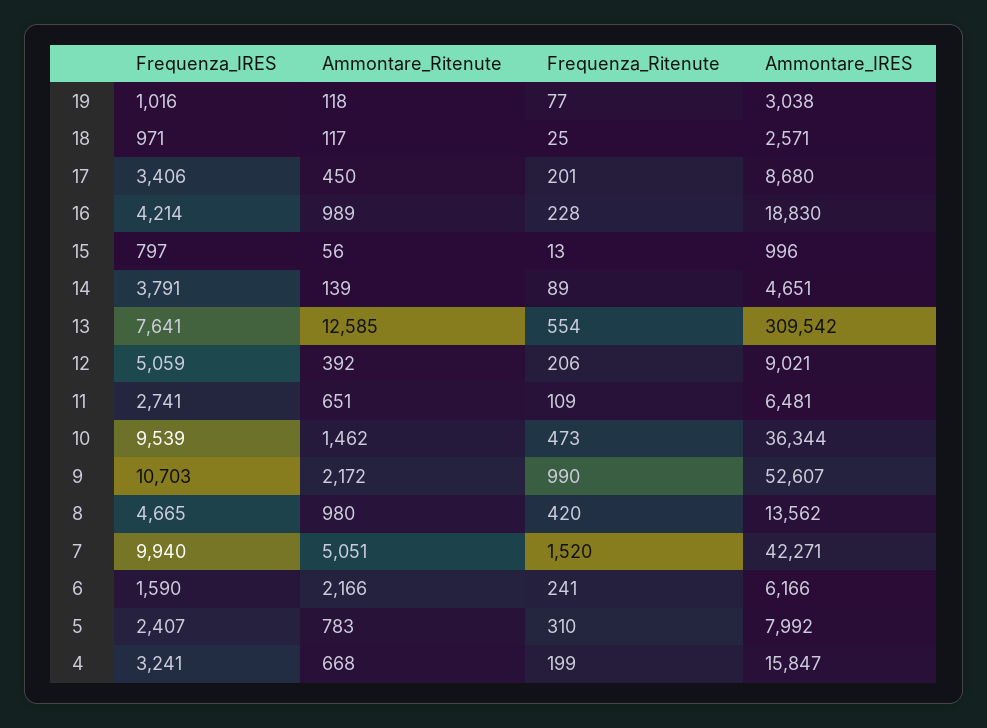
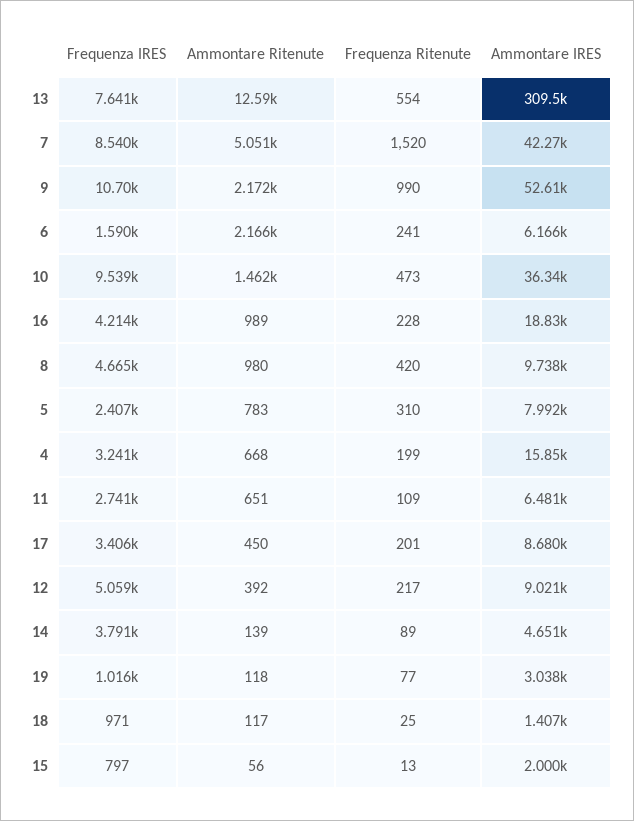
Ammontare_IRES, 18: 2571 -> 1407
Ammontare_IRES, 15: 996 -> 2000
Frequenza_Ritenute, 12: 206 -> 217
Ammontare_IRES, 8: 13562 -> 9738
Frequenza_IRES, 7: 9940 -> 8540

